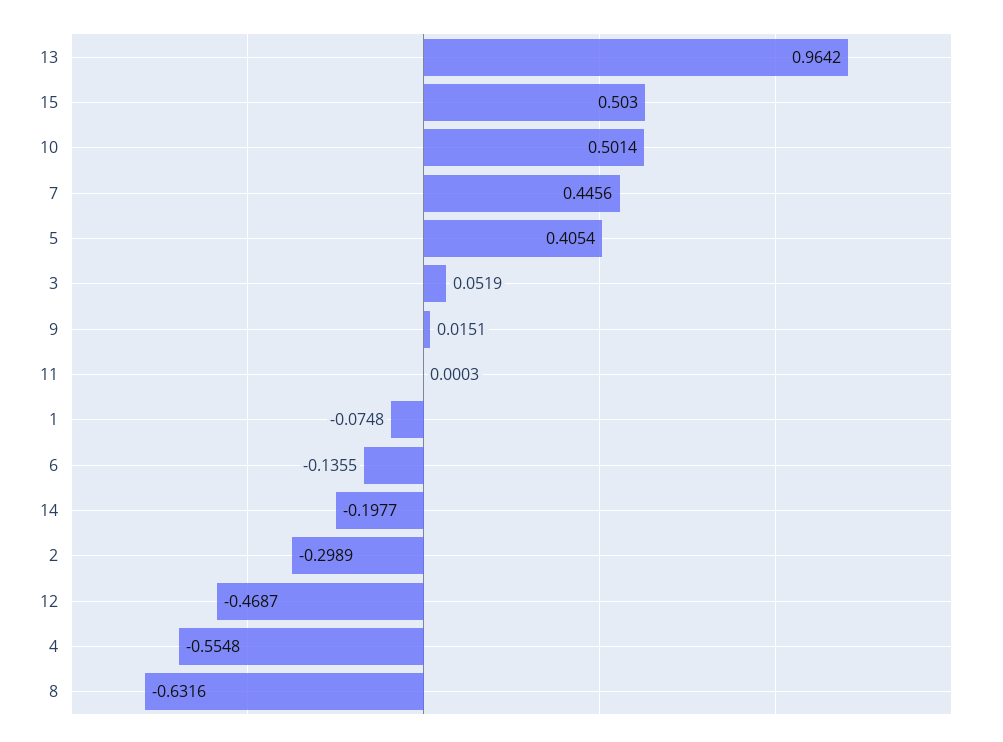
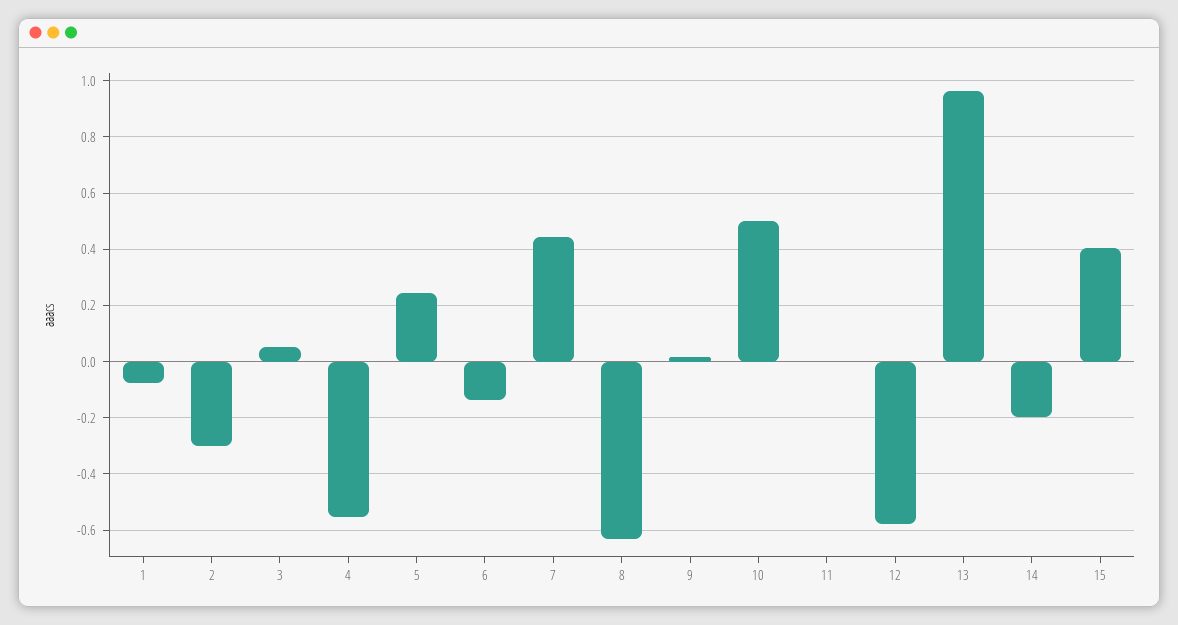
15: 0.503 -> 0.4
5: 0.4054 -> 0.25
12: -0.4687 -> -0.575

